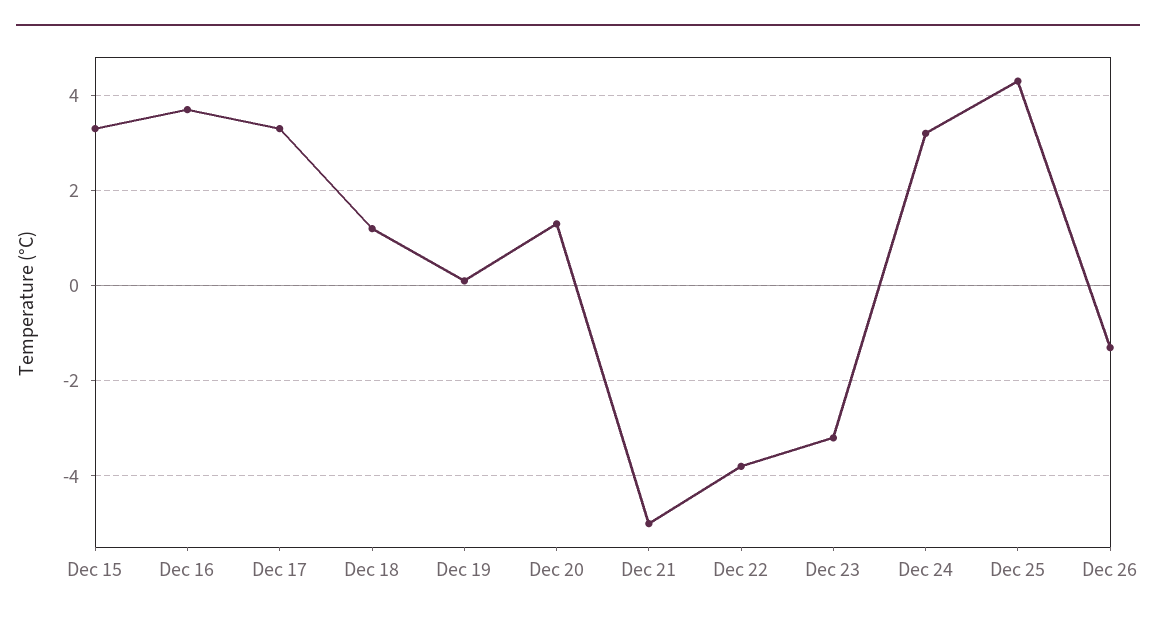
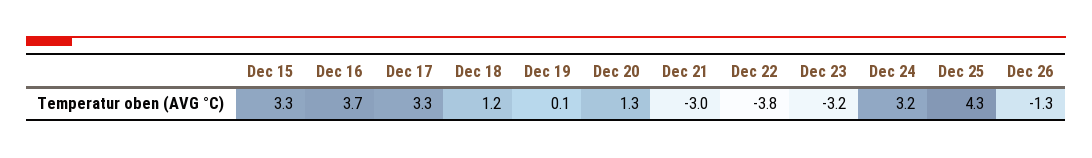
Dec 21: -5 -> -3

